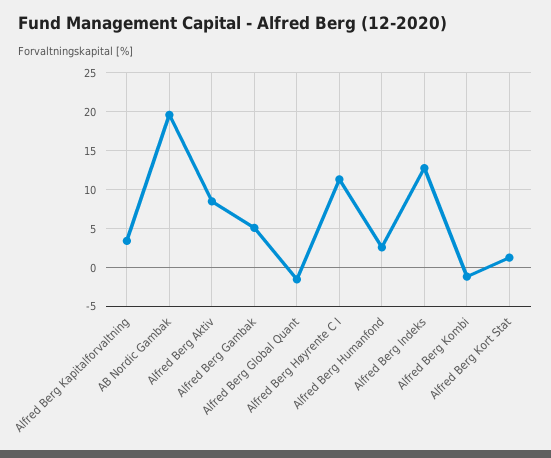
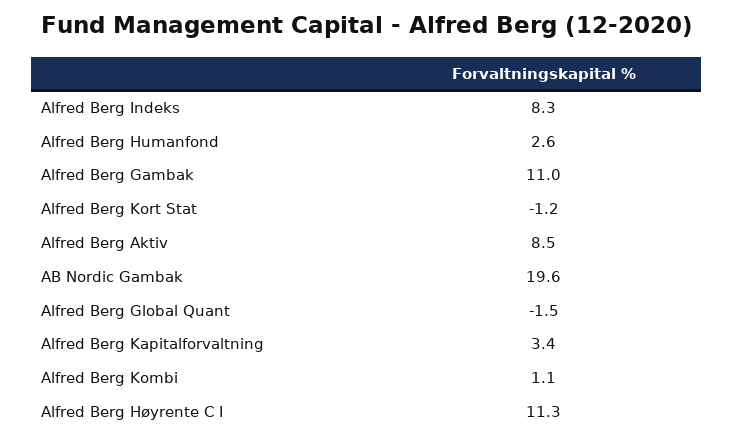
Alfred Berg Gambak: 5 -> 11
Alfred Berg Indeks: 13 -> 8.3
Alfred Berg Kombi: -1 -> 1.1
Alfred Berg Kort Stat: 1 -> -1.2

